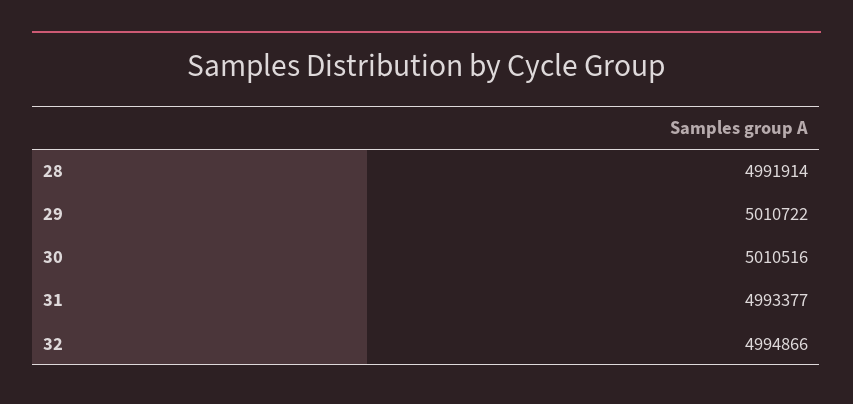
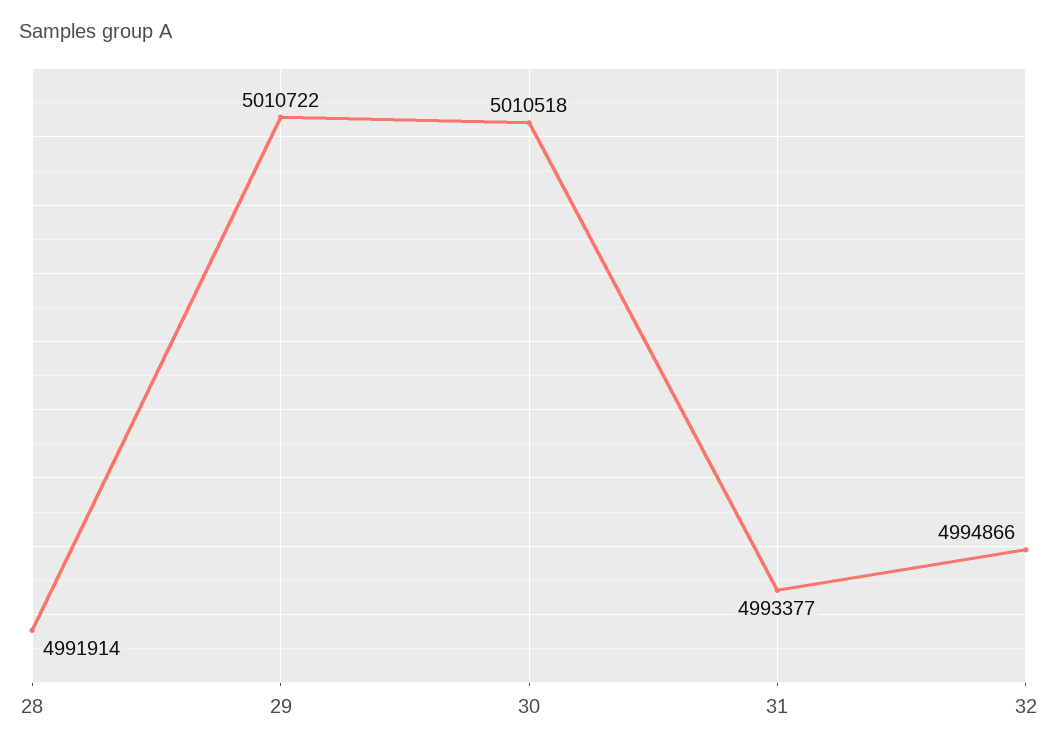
30: 5010516 -> 5010518

